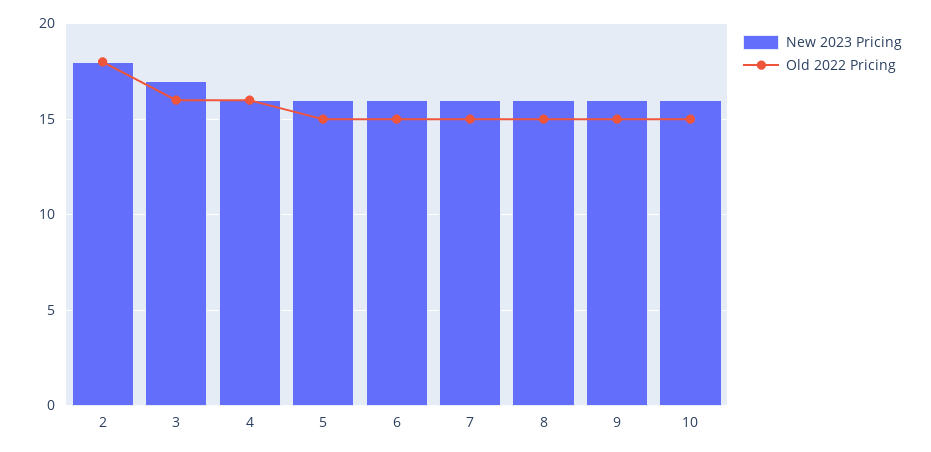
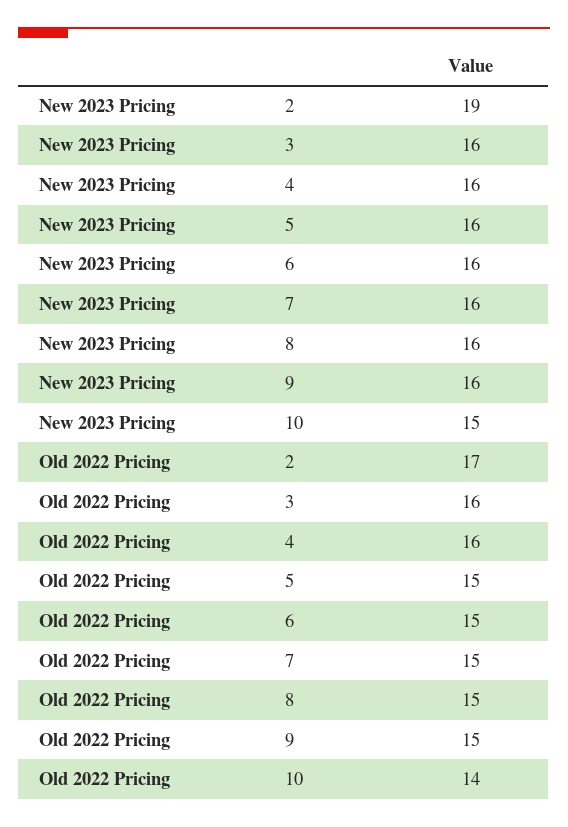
New 2023 Pricing, 2: 18 -> 19
Old 2022 Pricing, 2: 18 -> 17
New 2023 Pricing, 3: 17 -> 16
New 2023 Pricing, 10: 16 -> 15
Old 2022 Pricing, 10: 15 -> 14

